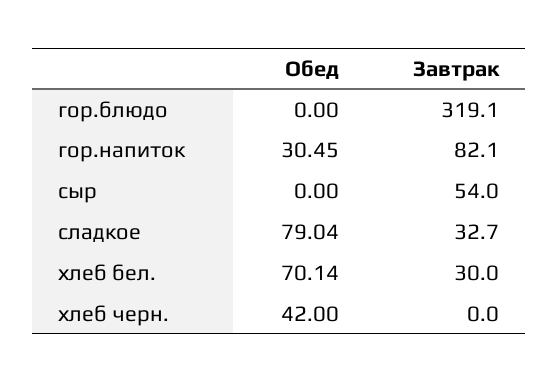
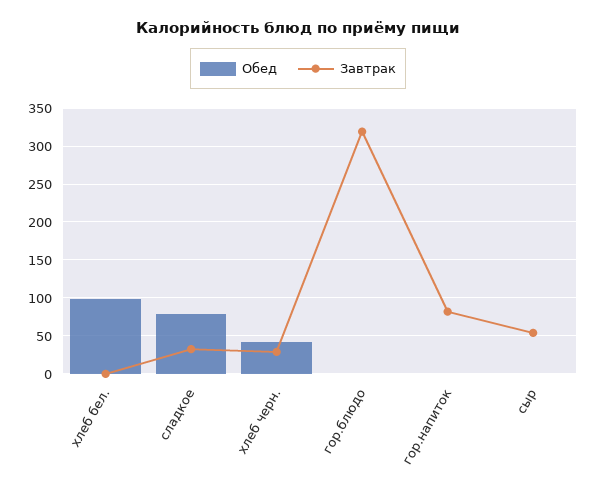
Обед, гор.напиток: 30.45 -> 0
Обед, хлеб бел.: 70.14 -> 100
Завтрак, хлеб бел.: 30 -> 0
Завтрак, хлеб черн.: 0 -> 30

